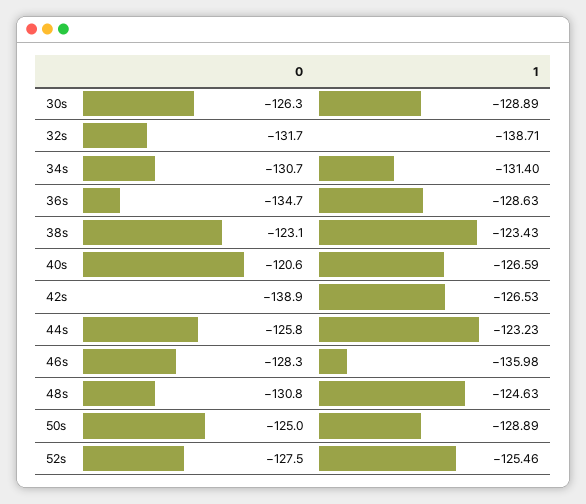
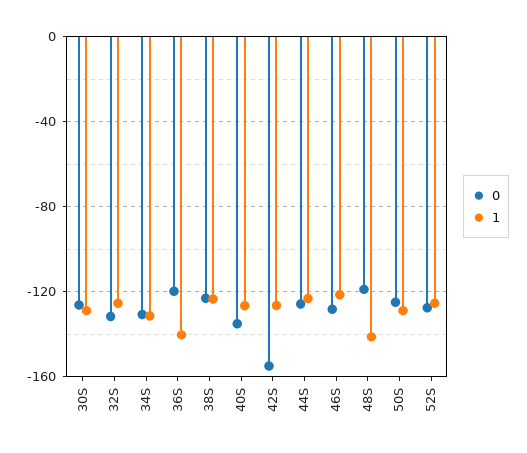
1, 32s: -138.71 -> -125
0, 36s: -134.7 -> -120
1, 36s: -128.63 -> -140
0, 40s: -120.6 -> -135
0, 42s: -138.9 -> -155
1, 46s: -135.98 -> -120
0, 48s: -130.8 -> -120
1, 48s: -124.63 -> -140

